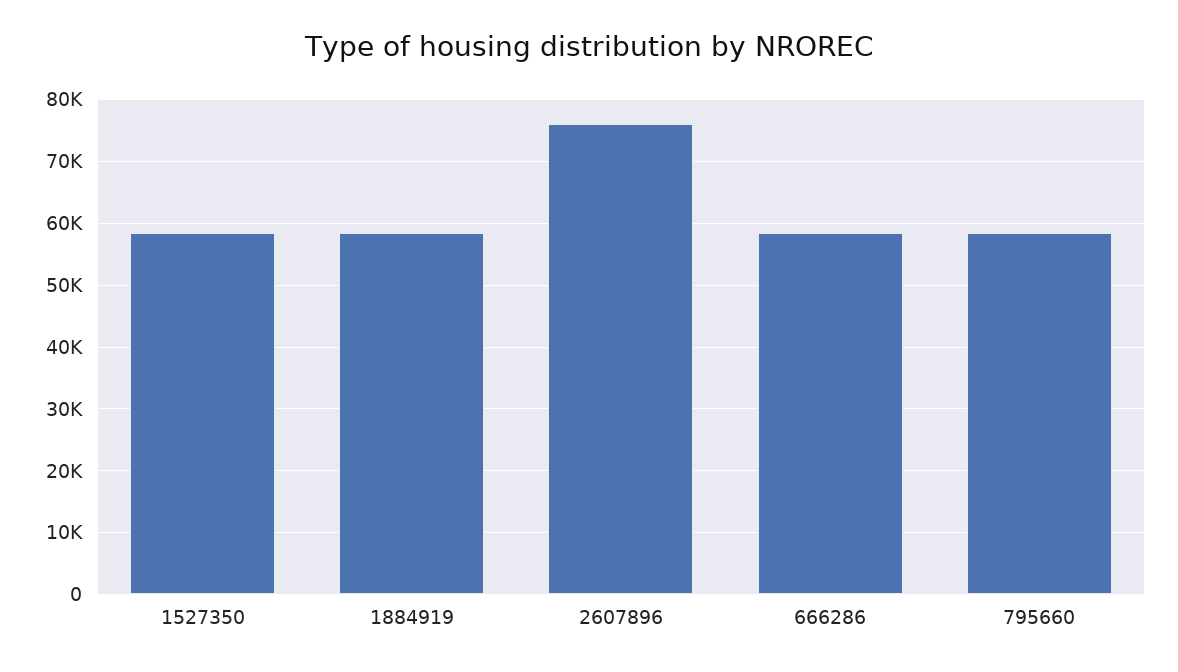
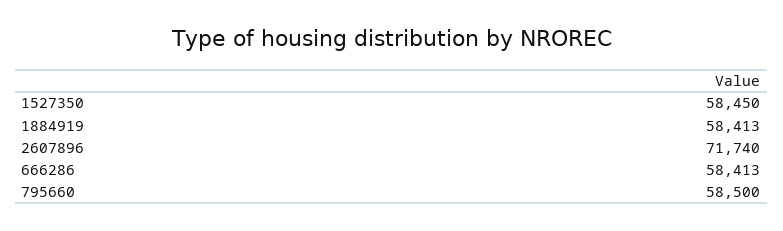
2607896: 76000 -> 71740

